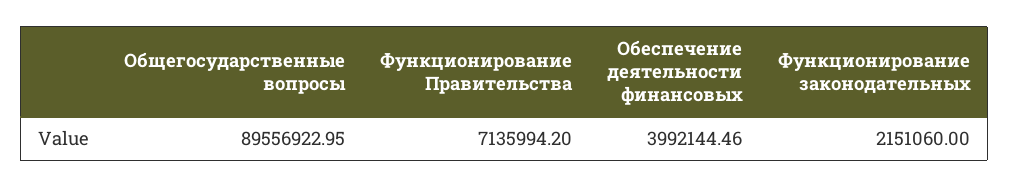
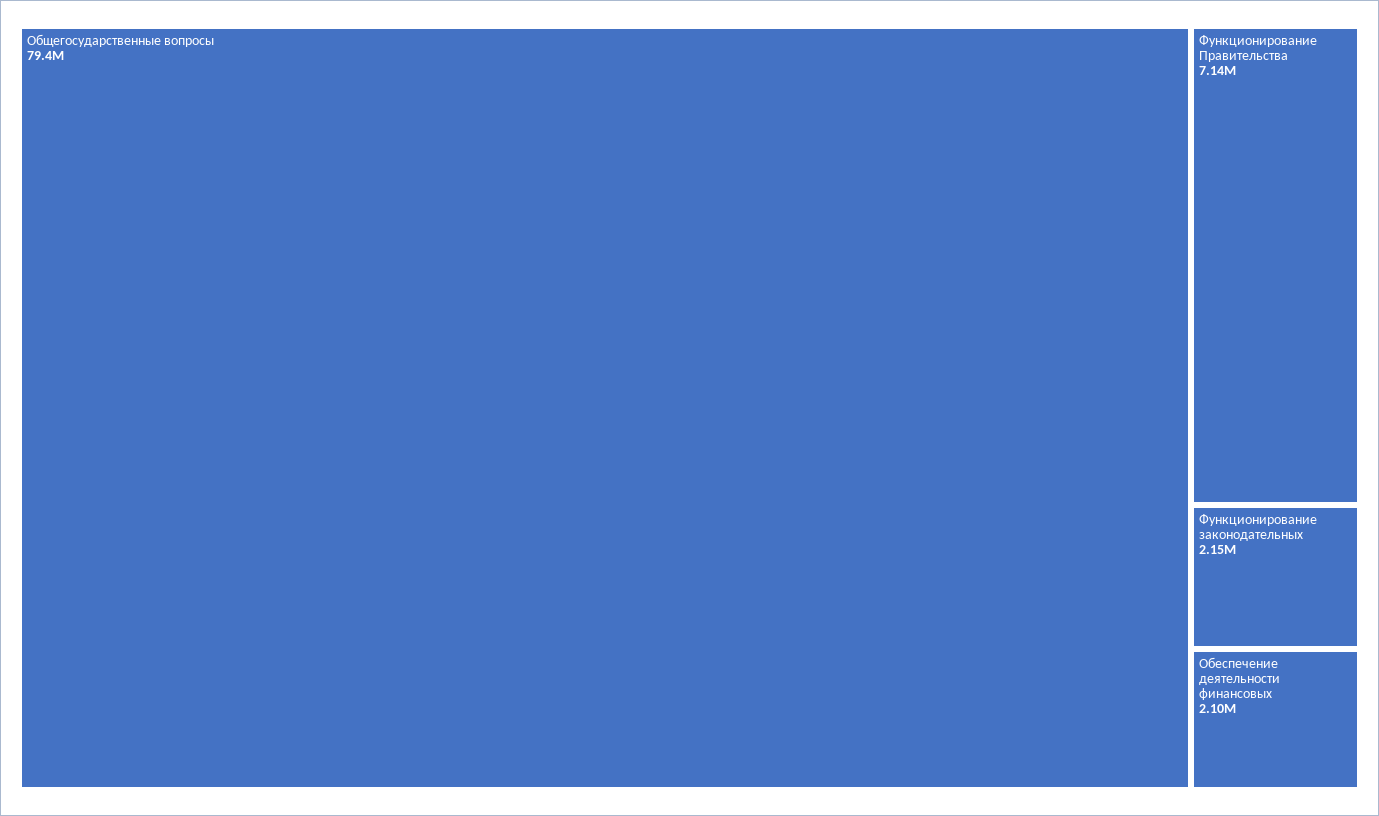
Общегосударственные вопросы: 89556922.95 -> 79400000
Обеспечение деятельности финансовых: 3992144.46 -> 2100000

